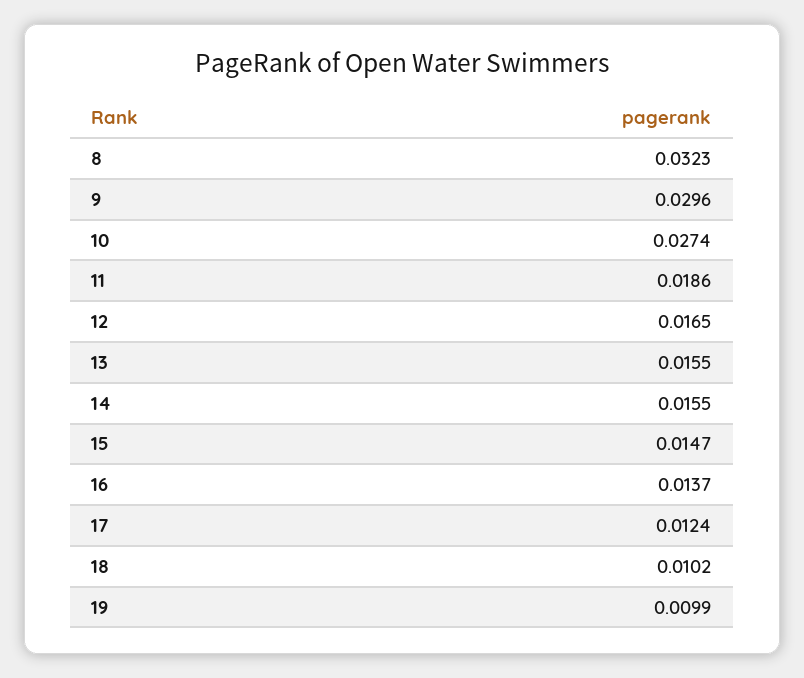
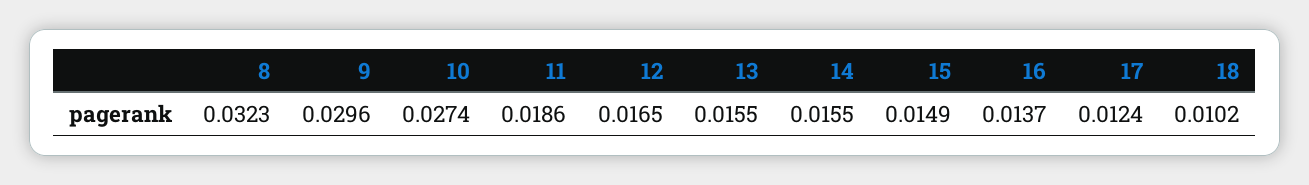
15: 0.0147 -> 0.0149
19: 0.0099 -> none

